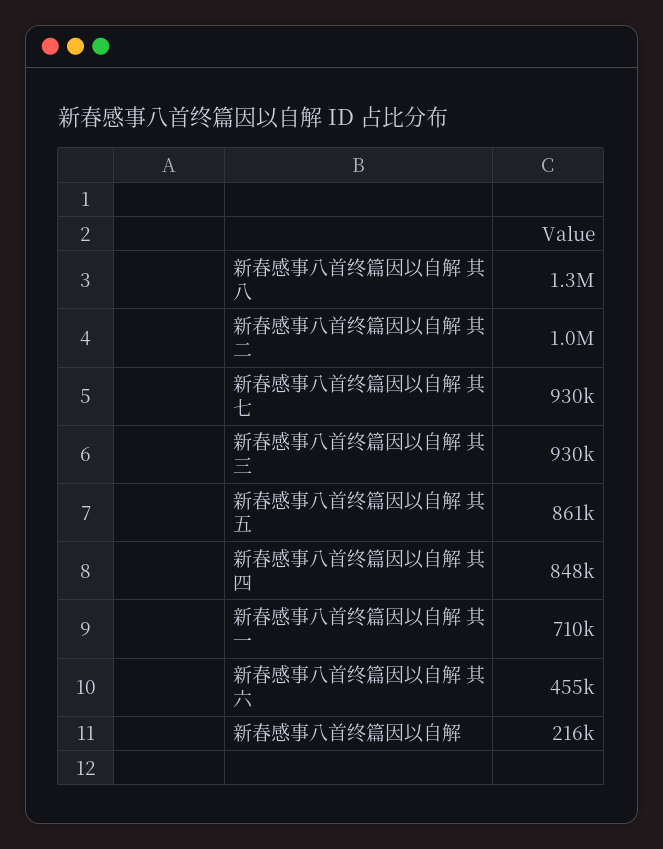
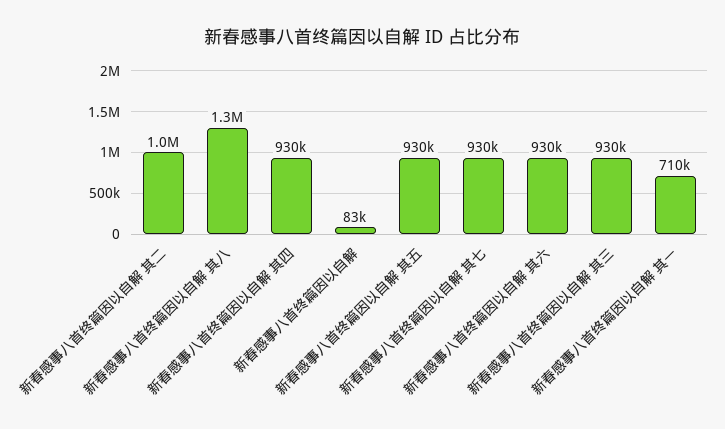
新春感事八首终篇因以自解 其五: 861000 -> 930000
新春感事八首终篇因以自解 其四: 848000 -> 930000
新春感事八首终篇因以自解 其六: 455000 -> 930000
新春感事八首终篇因以自解: 216000 -> 83000

